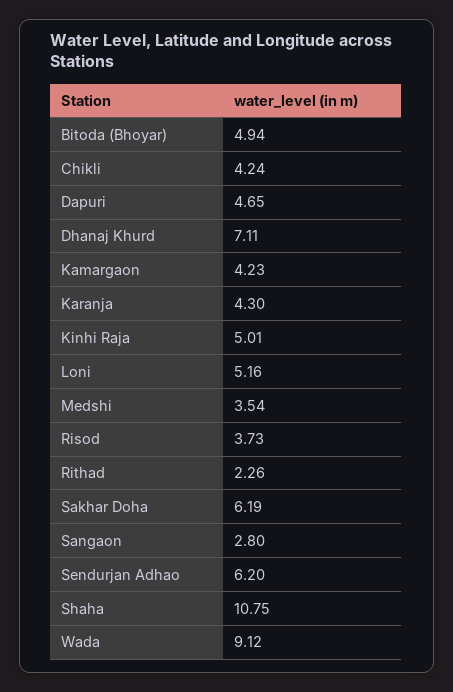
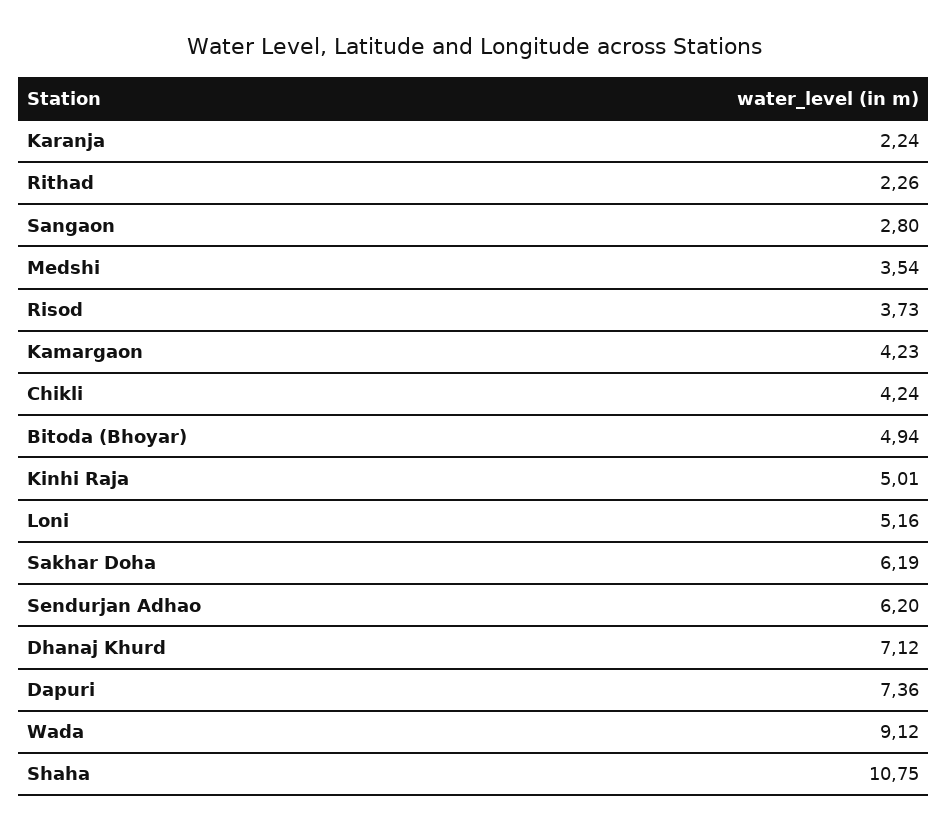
Dapuri: 4.65 -> 7.36
Dhanaj Khurd: 7.11 -> 7.12
Karanja: 4.3 -> 2.24

